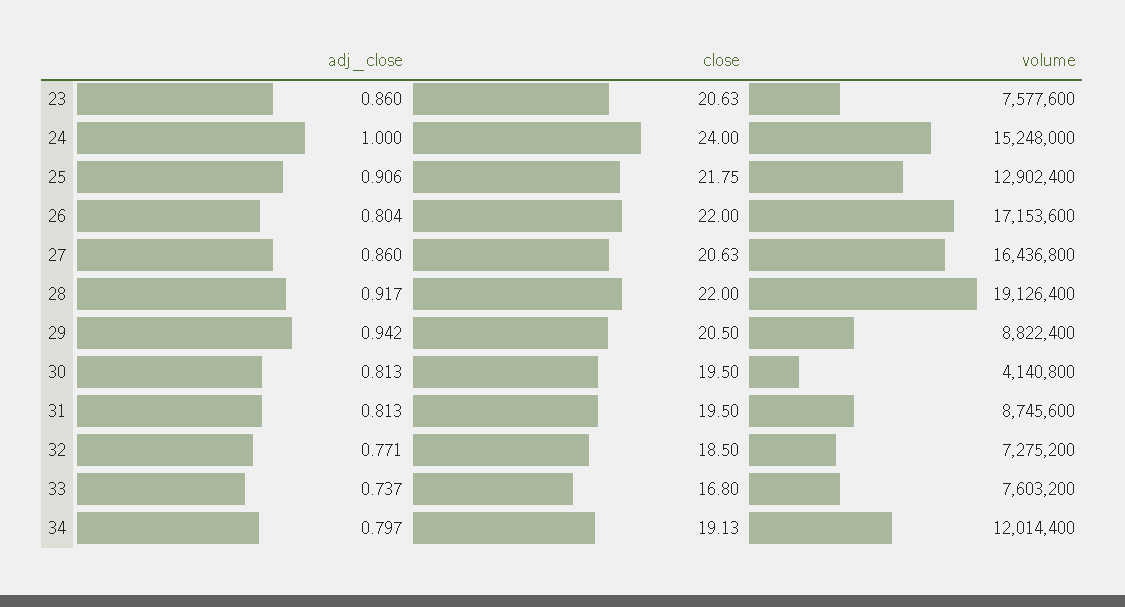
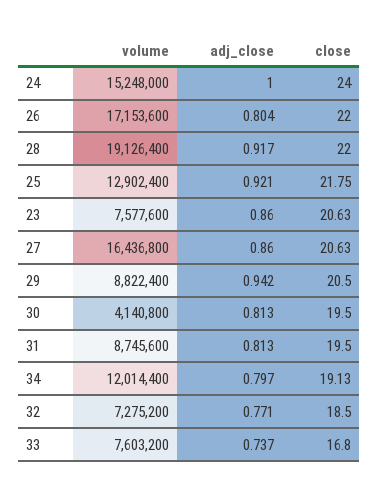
adj_close, 25: 0.906 -> 0.921

